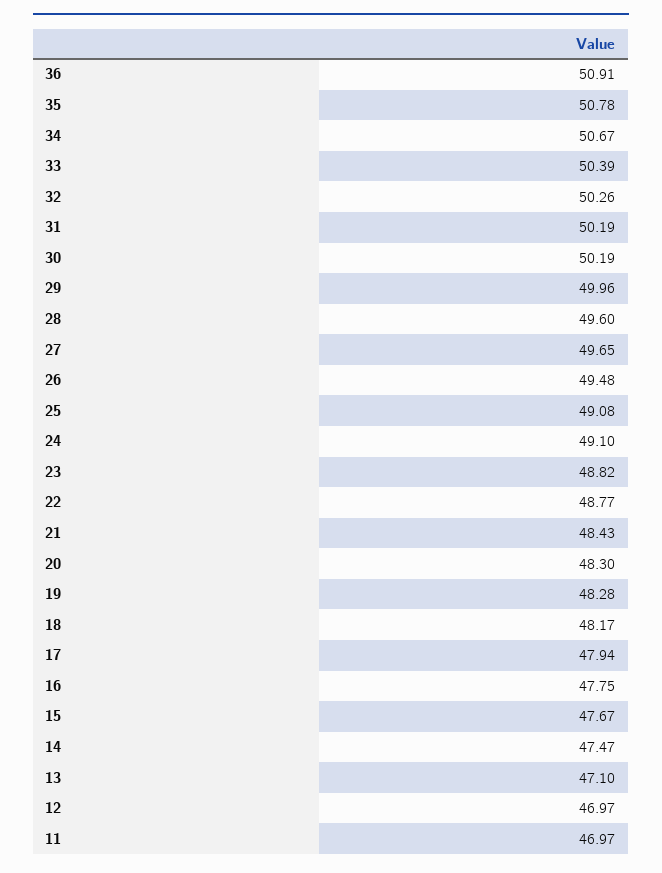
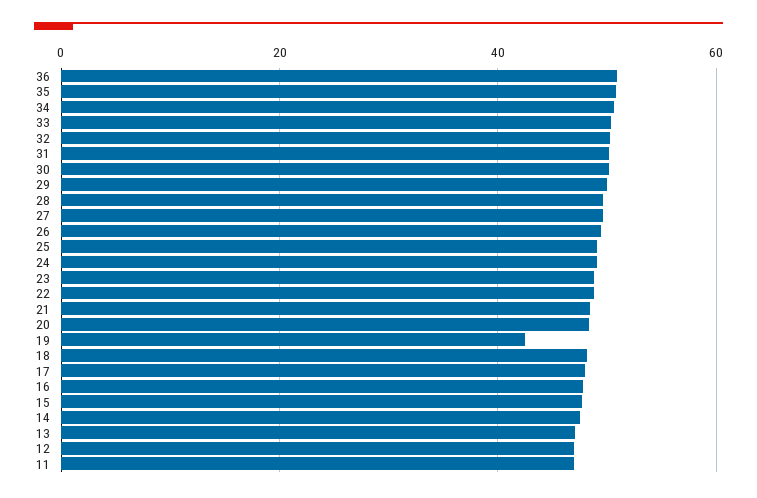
19: 48.28 -> 42

